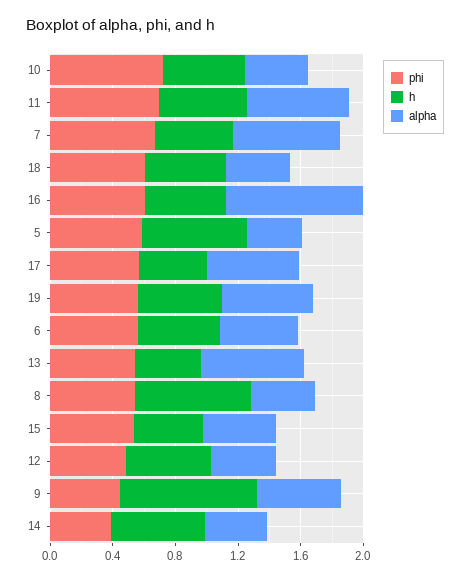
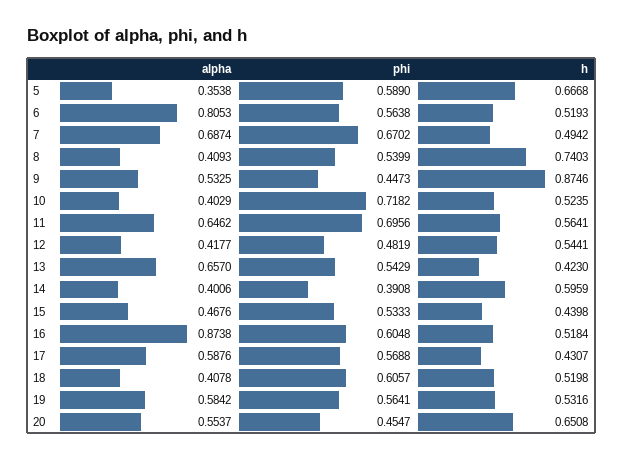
alpha, 6: 0.5 -> 0.8053
alpha, 20: none -> 0.5537
phi, 20: none -> 0.4547
h, 20: none -> 0.6508

